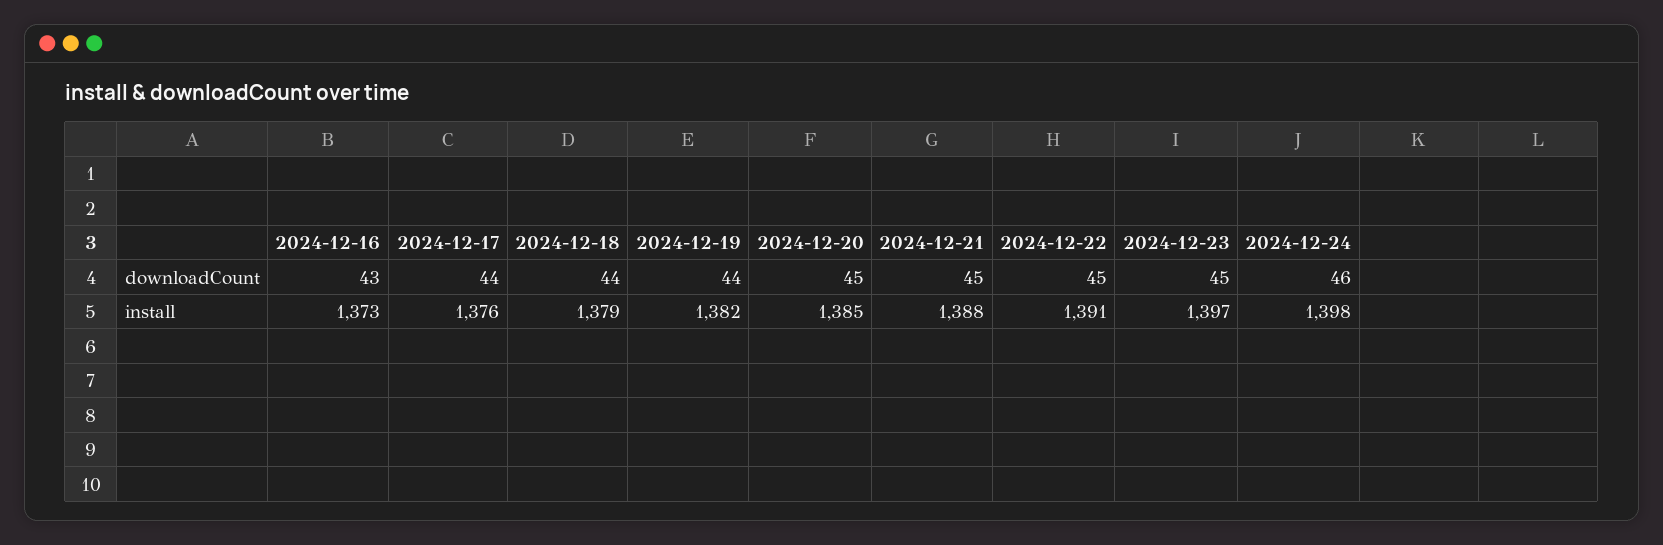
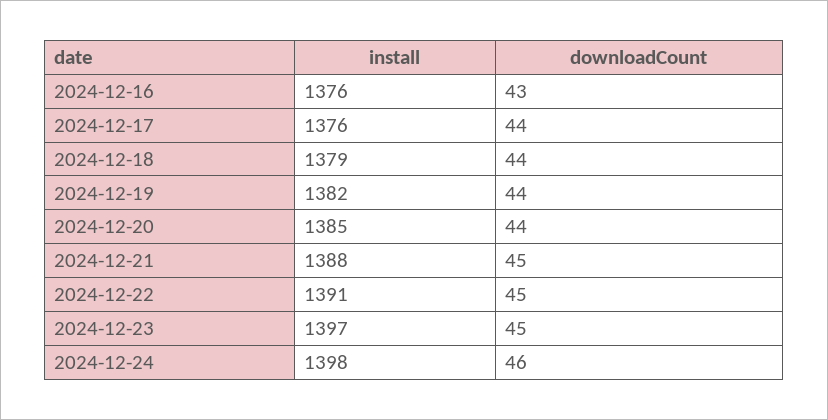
2024-12-20, downloadCount: 45 -> 44
2024-12-16, install: 1373 -> 1376

